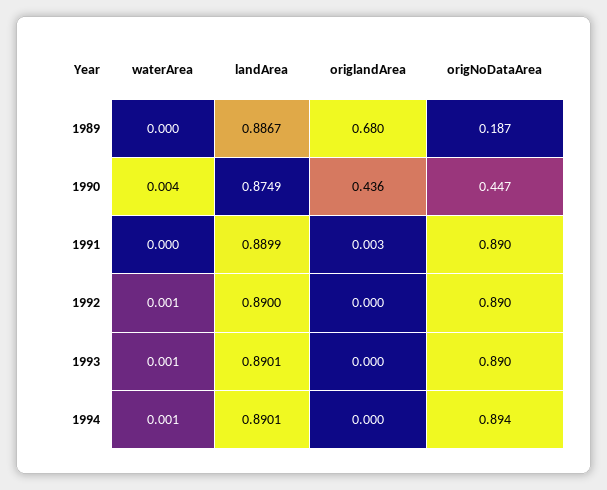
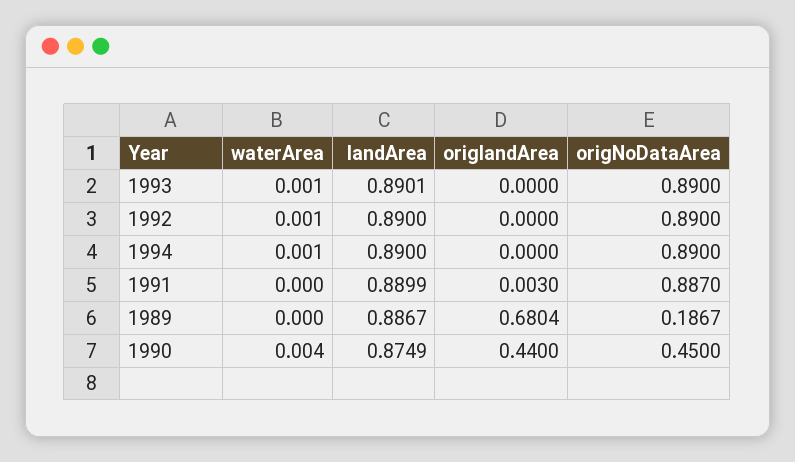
origlandArea, 1990: 0.436 -> 0.44
origNoDataArea, 1990: 0.447 -> 0.45
origNoDataArea, 1991: 0.89 -> 0.887
landArea, 1994: 0.8901 -> 0.89
origNoDataArea, 1994: 0.894 -> 0.89

